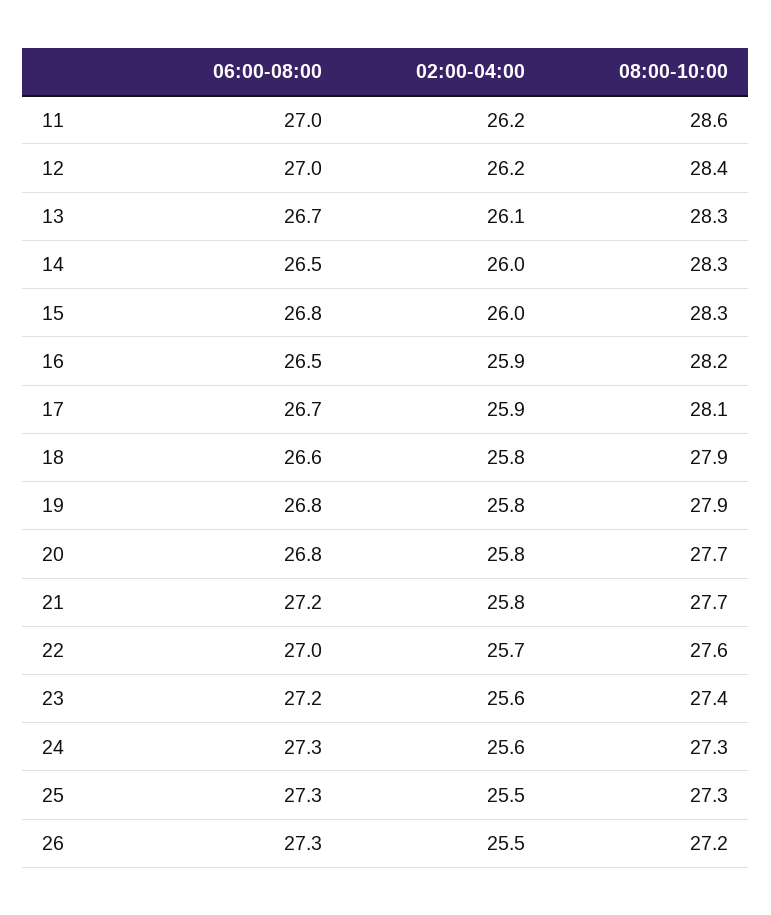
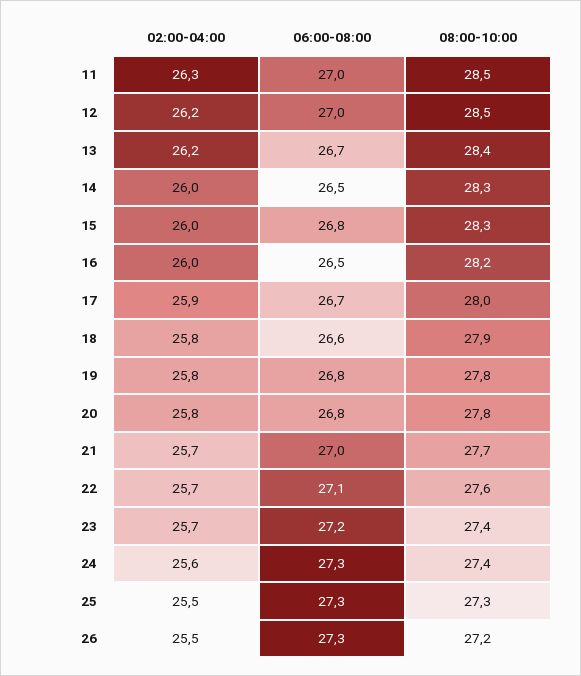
02:00-04:00, 11: 26.2 -> 26.3
08:00-10:00, 11: 28.6 -> 28.5
08:00-10:00, 12: 28.4 -> 28.5
02:00-04:00, 13: 26.1 -> 26.2
08:00-10:00, 13: 28.3 -> 28.4
02:00-04:00, 16: 25.9 -> 26
08:00-10:00, 17: 28.1 -> 28
08:00-10:00, 19: 27.9 -> 27.8
08:00-10:00, 20: 27.7 -> 27.8
06:00-08:00, 21: 27.2 -> 27
02:00-04:00, 21: 25.8 -> 25.7
06:00-08:00, 22: 27 -> 27.1
02:00-04:00, 23: 25.6 -> 25.7
08:00-10:00, 24: 27.3 -> 27.4

